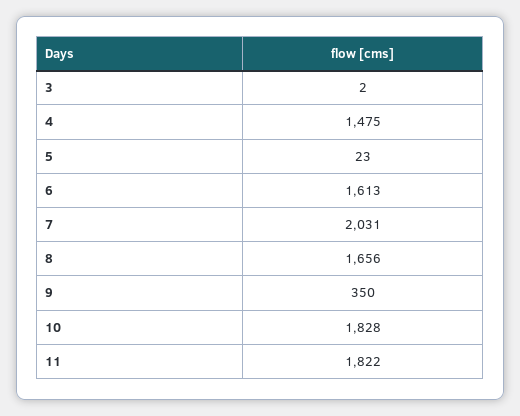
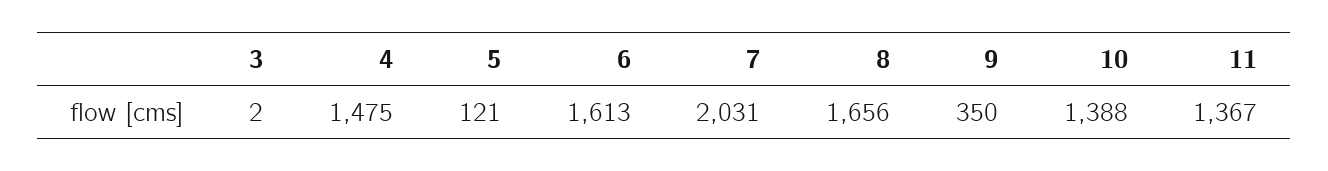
5: 23 -> 121
10: 1828 -> 1388
11: 1822 -> 1367

